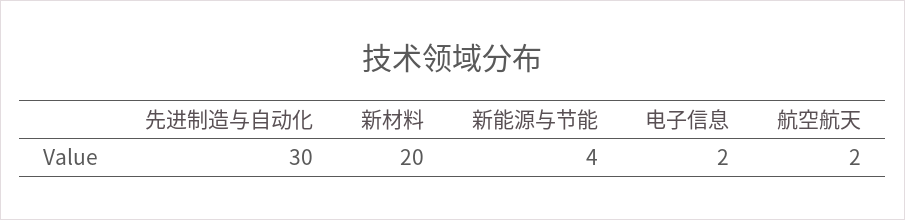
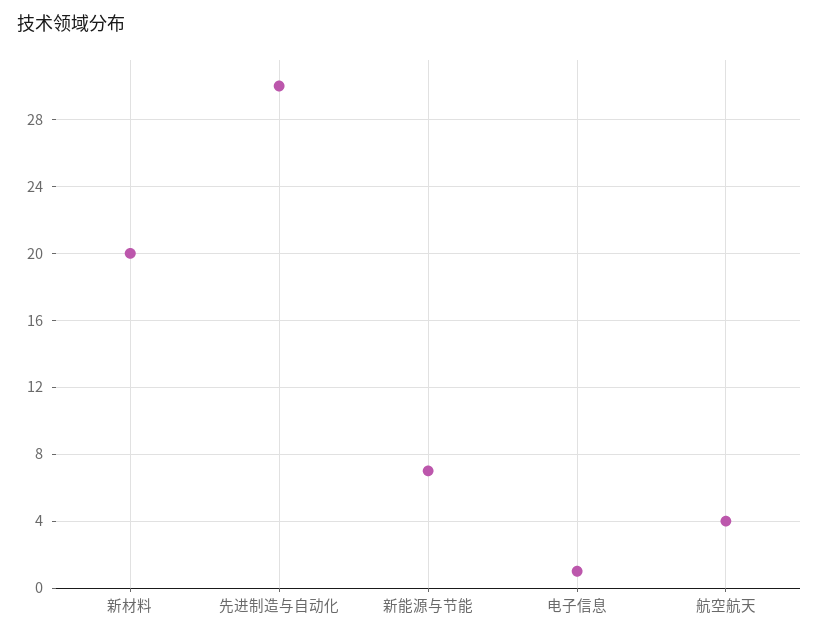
新能源与节能: 4 -> 7
电子信息: 2 -> 1
航空航天: 2 -> 4

